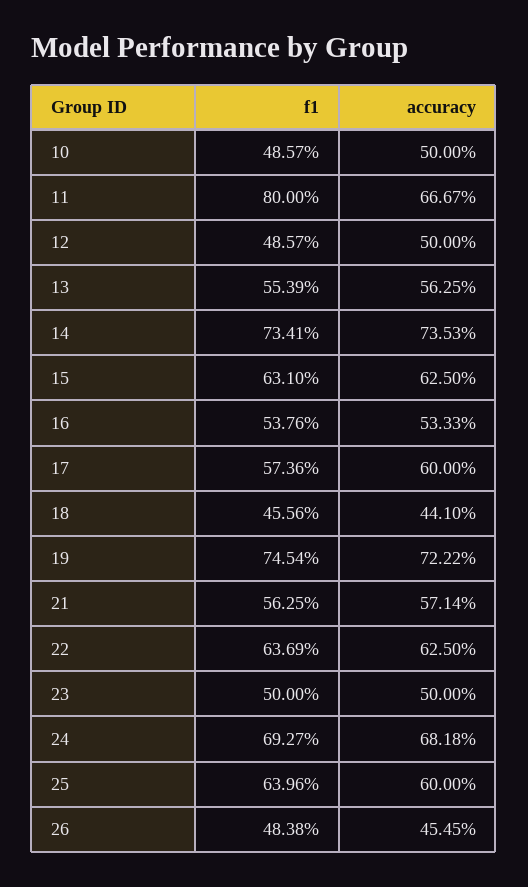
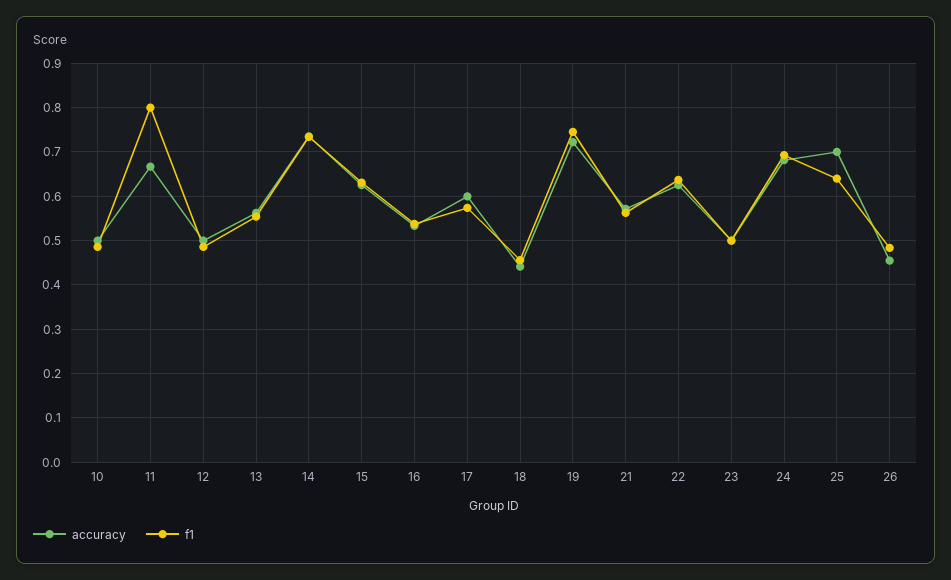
accuracy, 25: 0.6 -> 0.7

